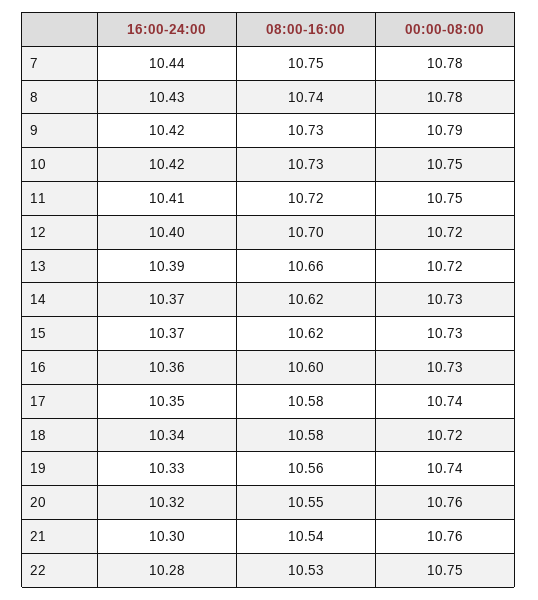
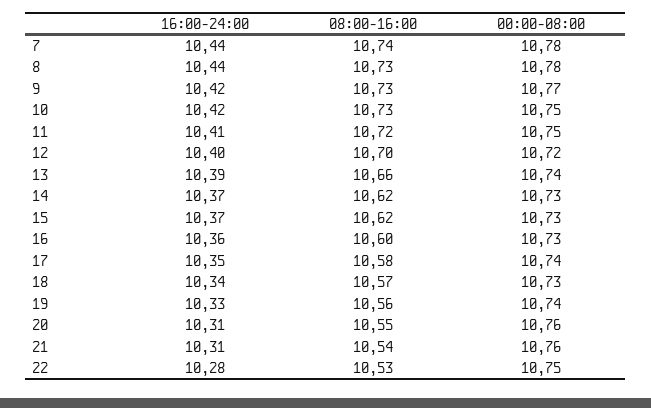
08:00-16:00, 7: 10.75 -> 10.74
16:00-24:00, 8: 10.43 -> 10.44
08:00-16:00, 8: 10.74 -> 10.73
00:00-08:00, 9: 10.79 -> 10.77
00:00-08:00, 13: 10.72 -> 10.74
08:00-16:00, 18: 10.58 -> 10.57
00:00-08:00, 18: 10.72 -> 10.73
16:00-24:00, 20: 10.32 -> 10.31
16:00-24:00, 21: 10.3 -> 10.31

